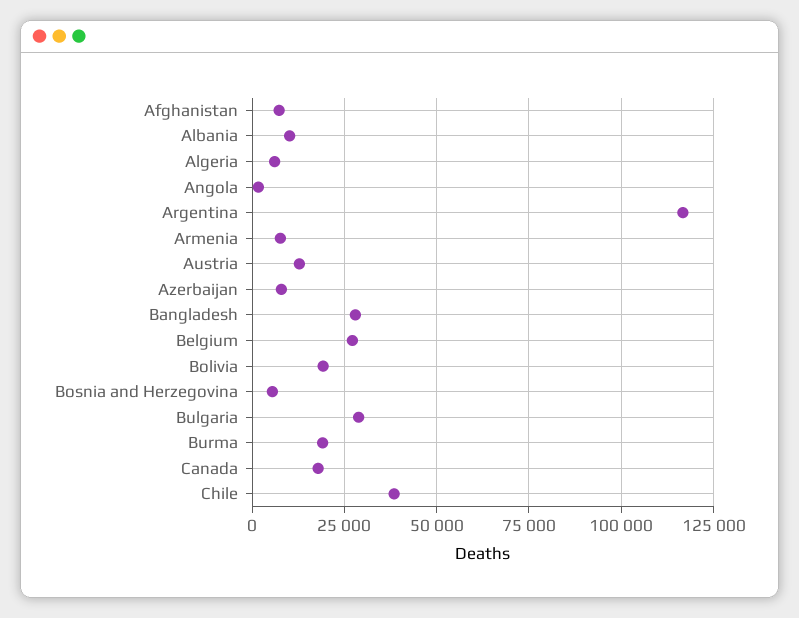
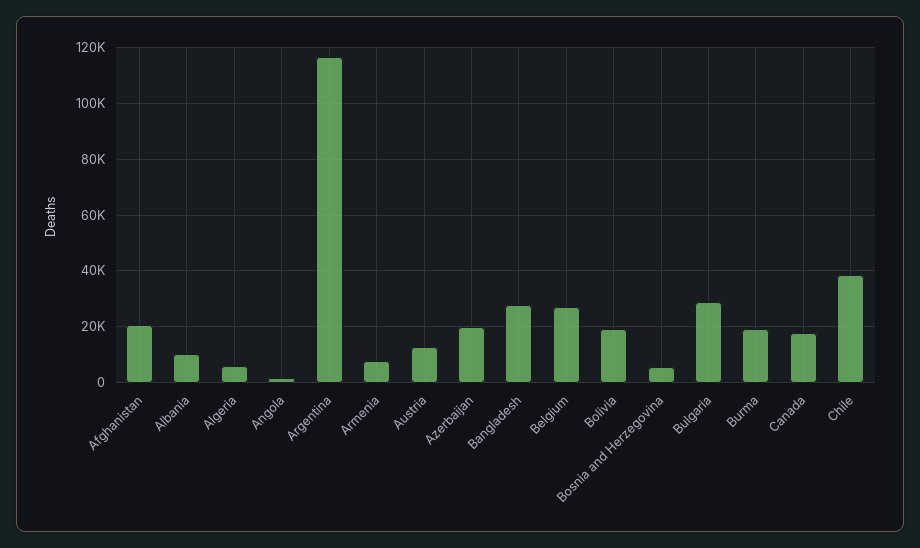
Afghanistan: 7500 -> 20000
Azerbaijan: 7500 -> 20000

